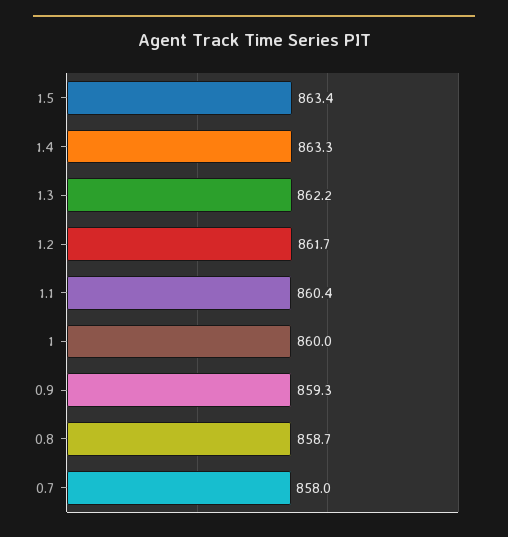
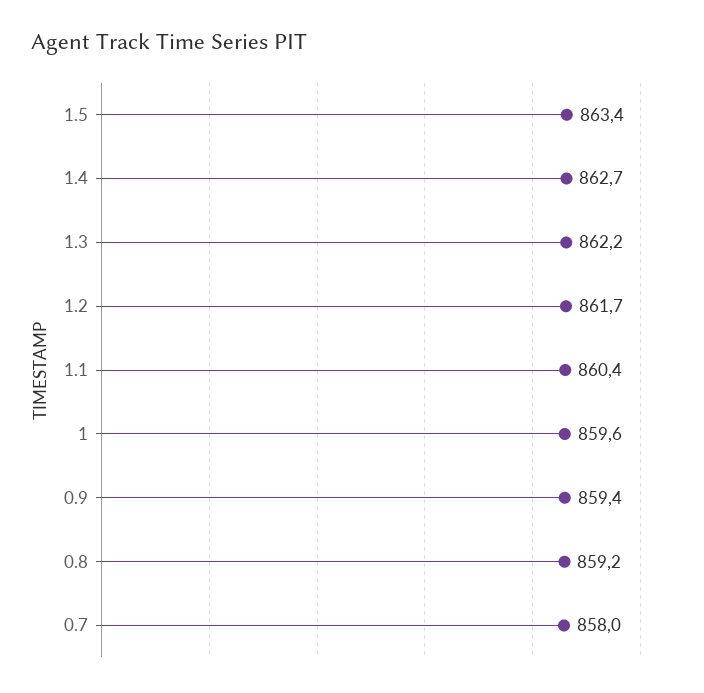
1.4: 863.3 -> 862.7
1: 860 -> 859.6
0.9: 859.3 -> 859.4
0.8: 858.7 -> 859.2

